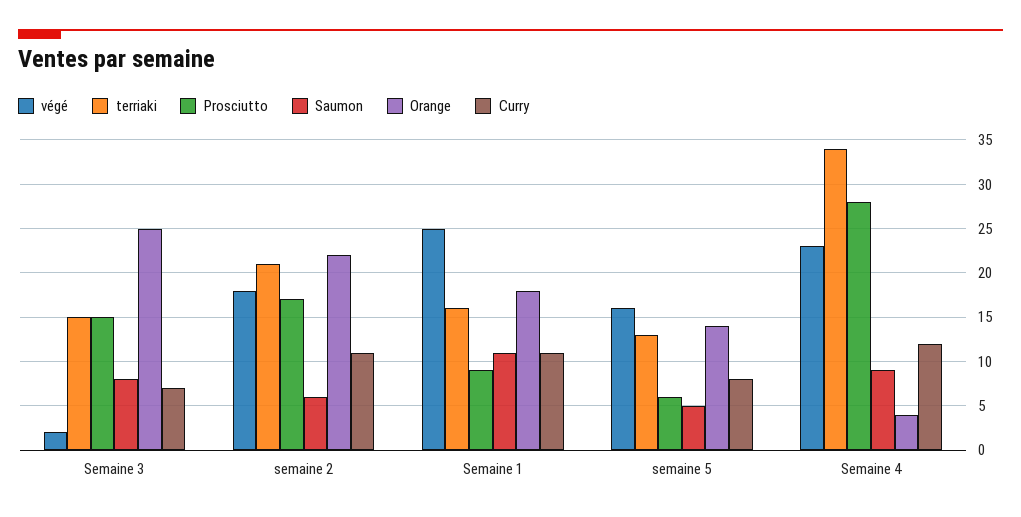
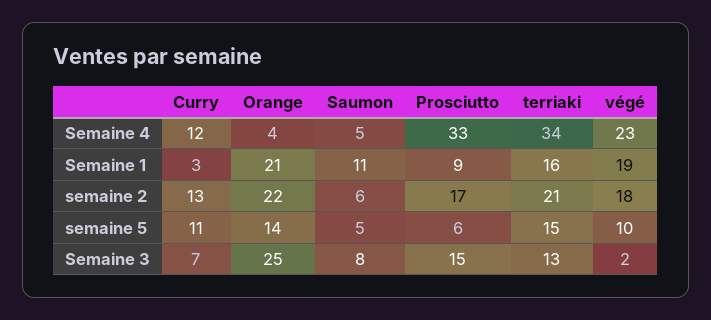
terriaki, Semaine 3: 15 -> 13
Curry, semaine 2: 11 -> 13
végé, Semaine 1: 25 -> 19
Orange, Semaine 1: 18 -> 21
Curry, Semaine 1: 11 -> 3
végé, semaine 5: 16 -> 10
terriaki, semaine 5: 13 -> 15
Curry, semaine 5: 8 -> 11
Prosciutto, Semaine 4: 28 -> 33
Saumon, Semaine 4: 9 -> 5

